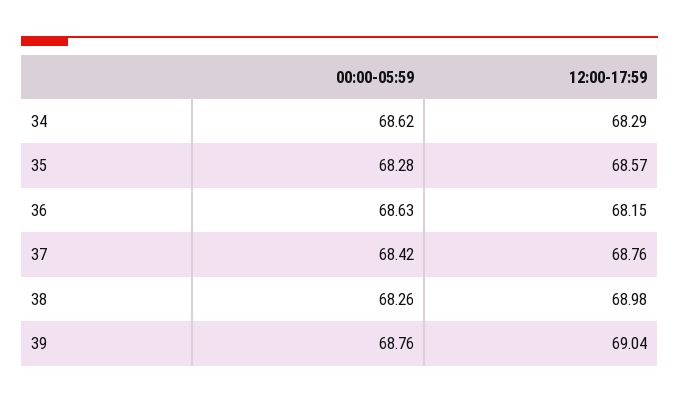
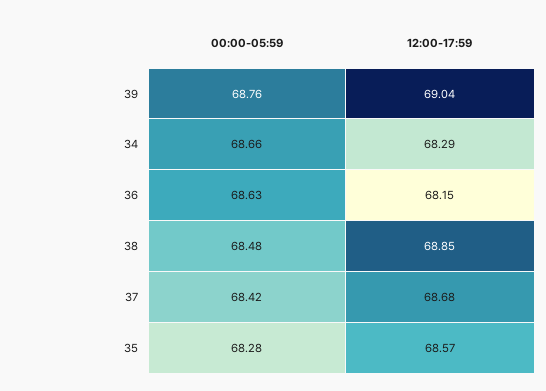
00:00-05:59, 34: 68.62 -> 68.66
12:00-17:59, 37: 68.76 -> 68.68
00:00-05:59, 38: 68.26 -> 68.48
12:00-17:59, 38: 68.98 -> 68.85

